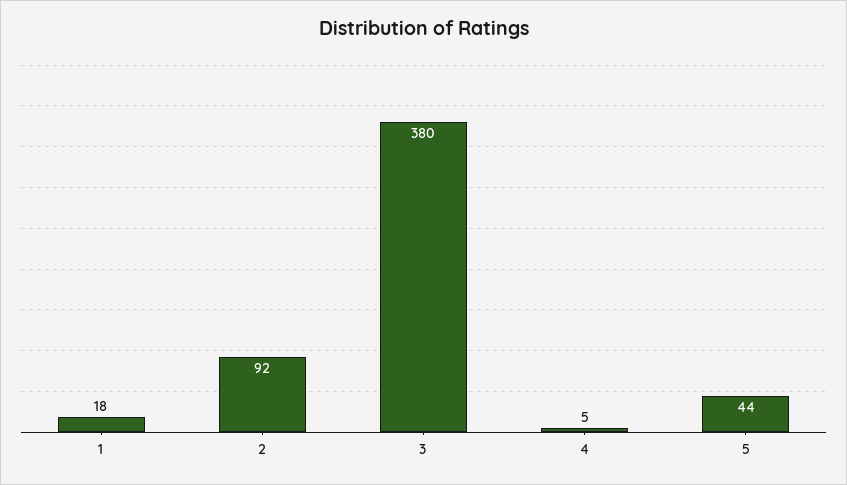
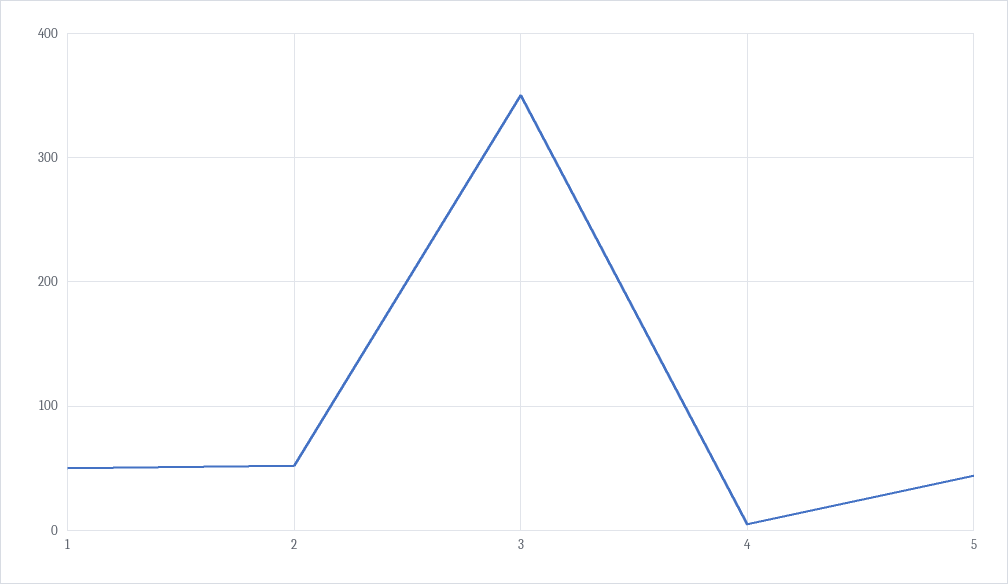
1: 18 -> 50
2: 92 -> 50
3: 380 -> 350

